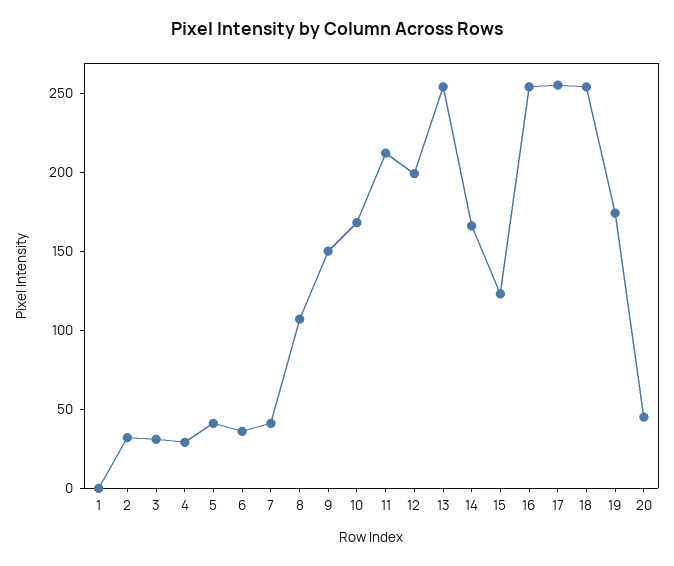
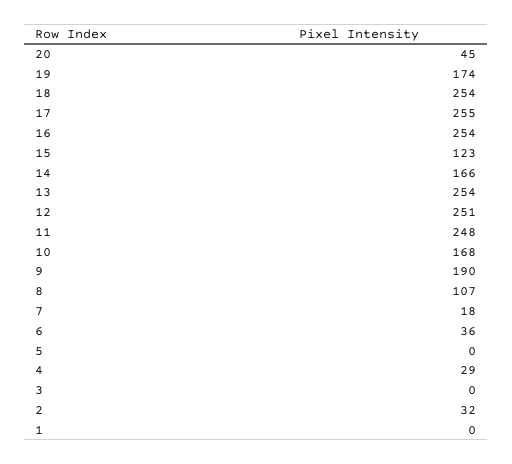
3: 30 -> 0
5: 40 -> 0
7: 40 -> 18
9: 150 -> 190
11: 210 -> 248
12: 200 -> 251

